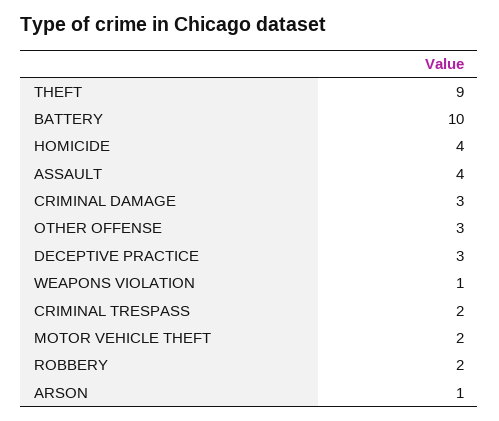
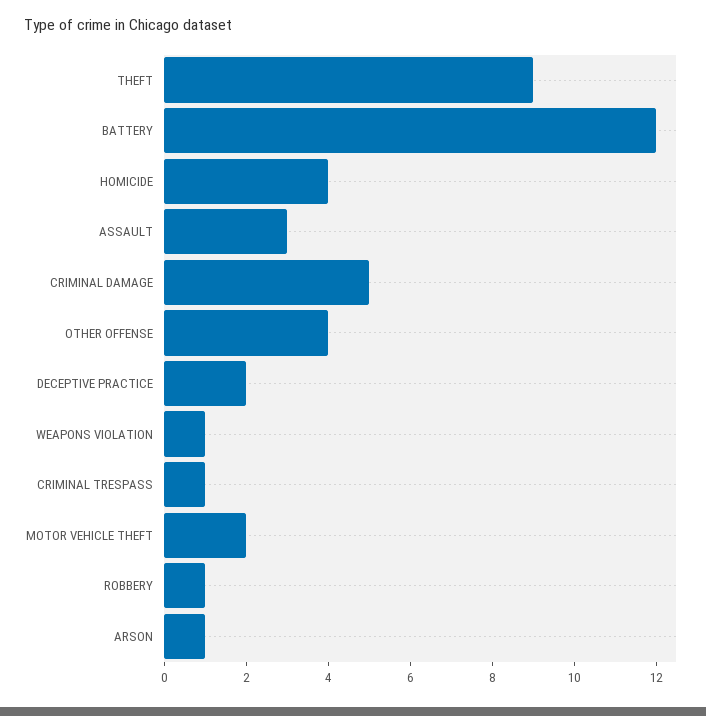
BATTERY: 10 -> 12
ASSAULT: 4 -> 3
CRIMINAL DAMAGE: 3 -> 5
OTHER OFFENSE: 3 -> 4
DECEPTIVE PRACTICE: 3 -> 2
CRIMINAL TRESPASS: 2 -> 1
ROBBERY: 2 -> 1

